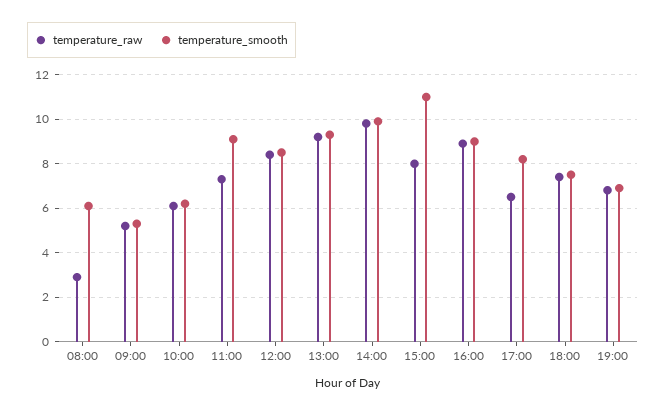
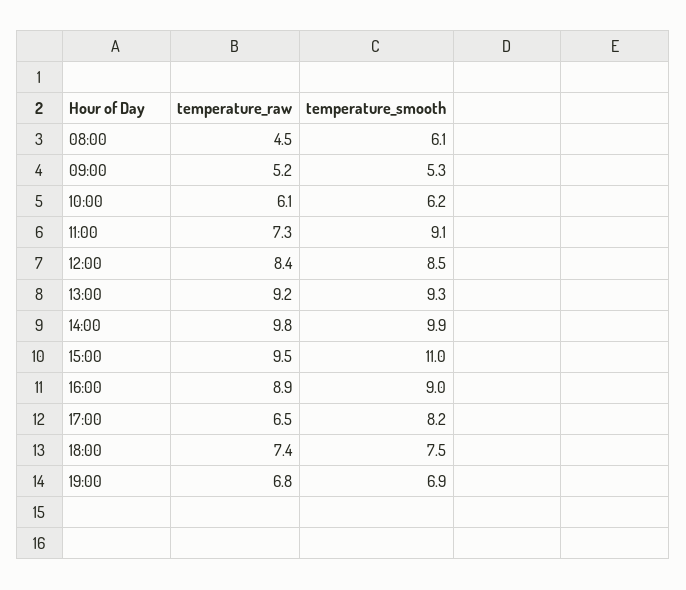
temperature_raw, 08:00: 3 -> 4.5
temperature_raw, 15:00: 8 -> 9.5

